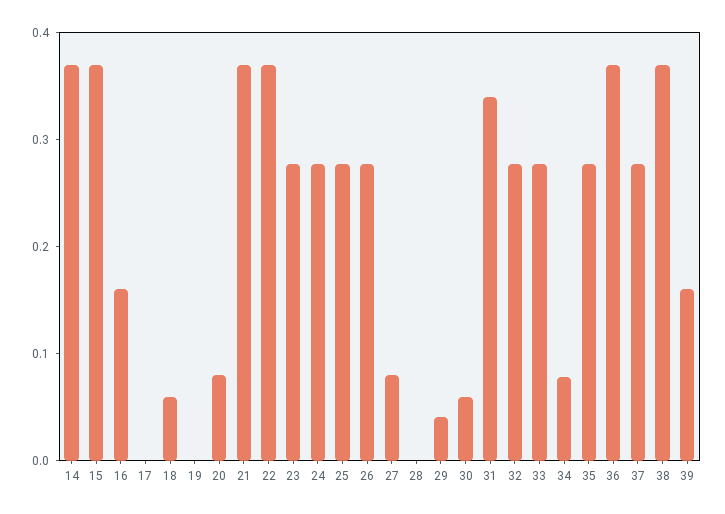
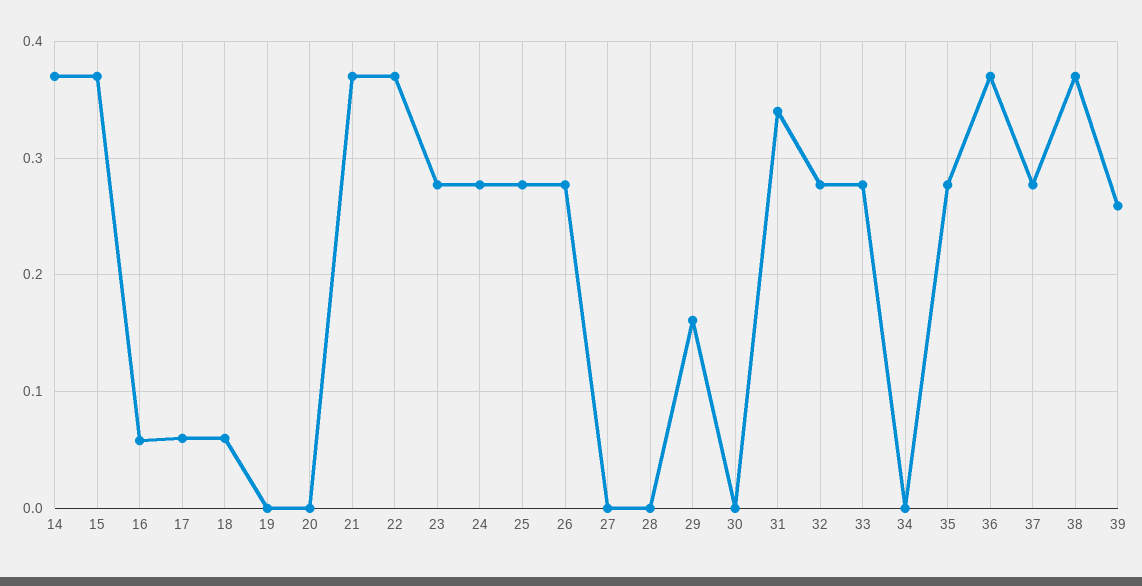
16: 0.16 -> 0.06
17: 0 -> 0.06
20: 0.08 -> 0
27: 0.08 -> 0
29: 0.04 -> 0.16
30: 0.06 -> 0
34: 0.08 -> 0
39: 0.16 -> 0.26

